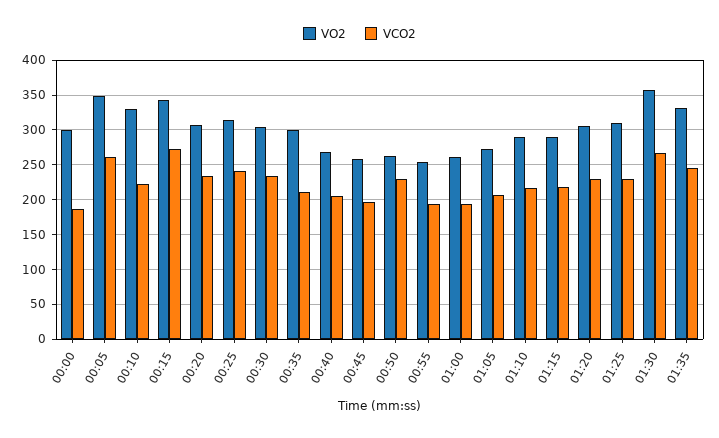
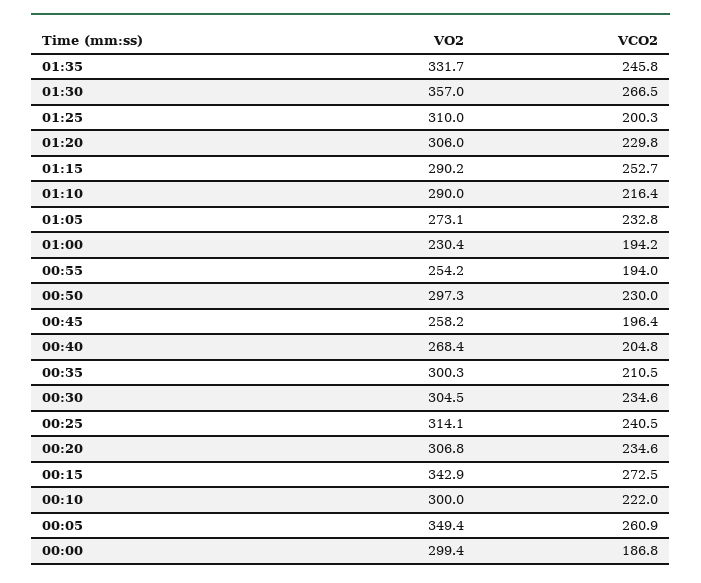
VO2, 00:10: 330 -> 300
VO2, 00:50: 260 -> 297.3
VO2, 01:00: 260 -> 230.4
VCO2, 01:05: 210 -> 232.8
VCO2, 01:15: 220 -> 252.7
VCO2, 01:25: 230 -> 200.3

